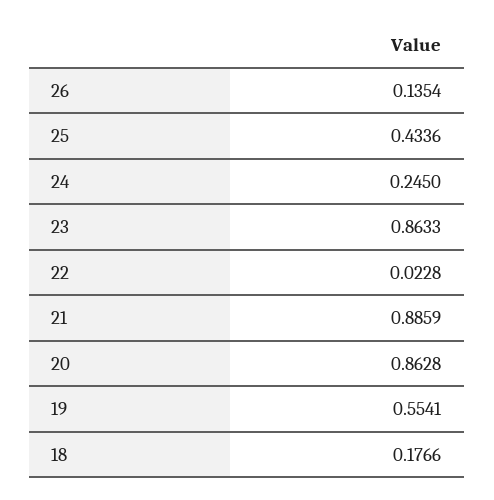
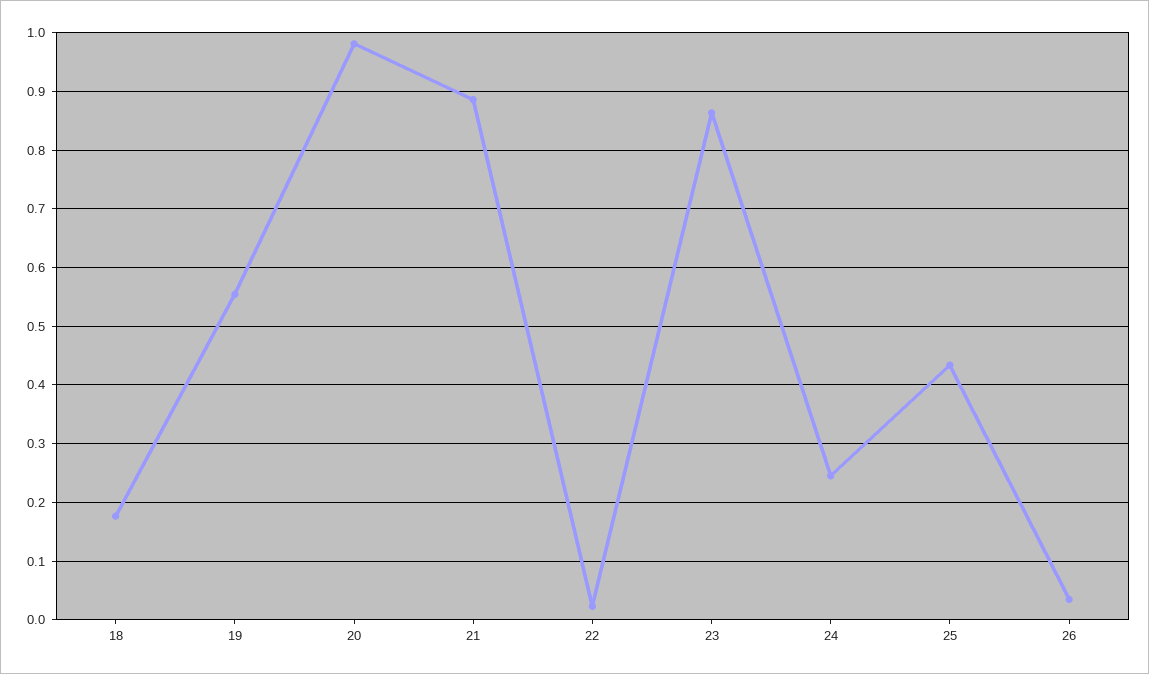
26: 0.1354 -> 0.04
20: 0.8628 -> 0.98

